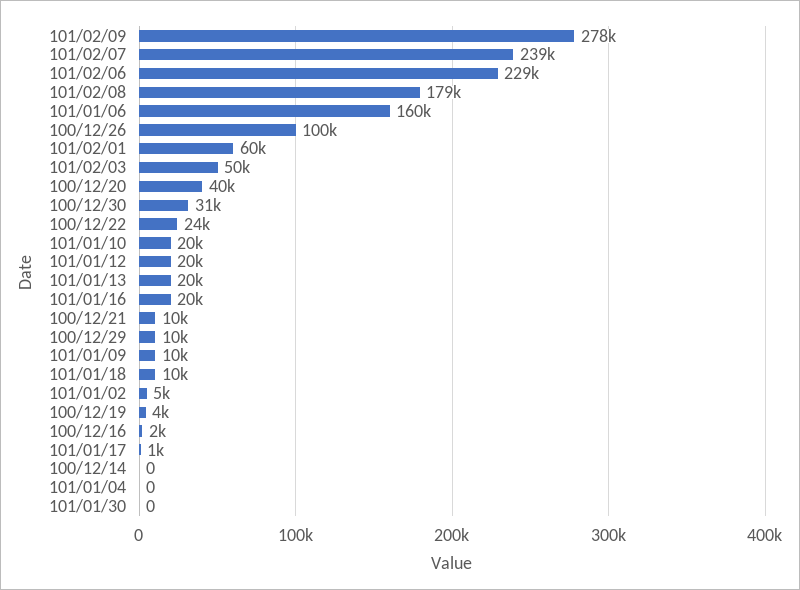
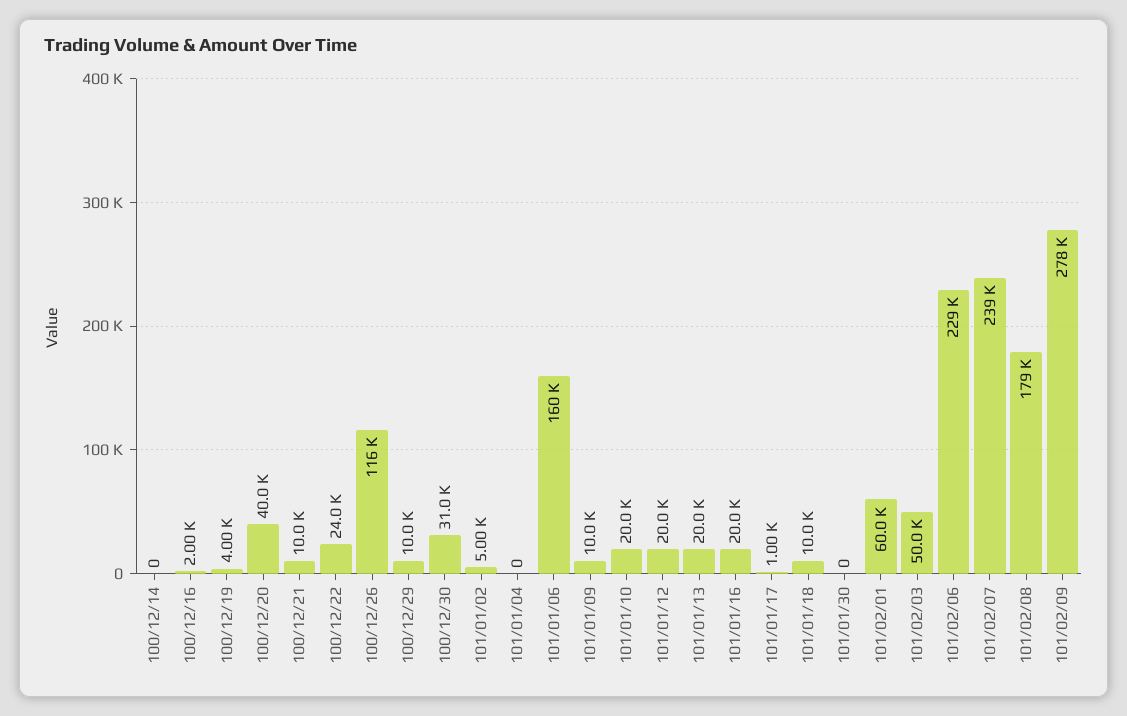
100/12/26: 100000 -> 116000

